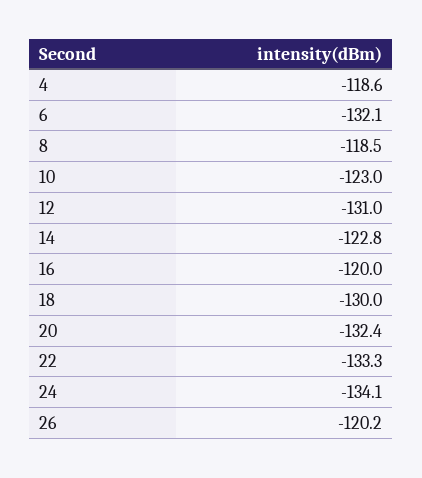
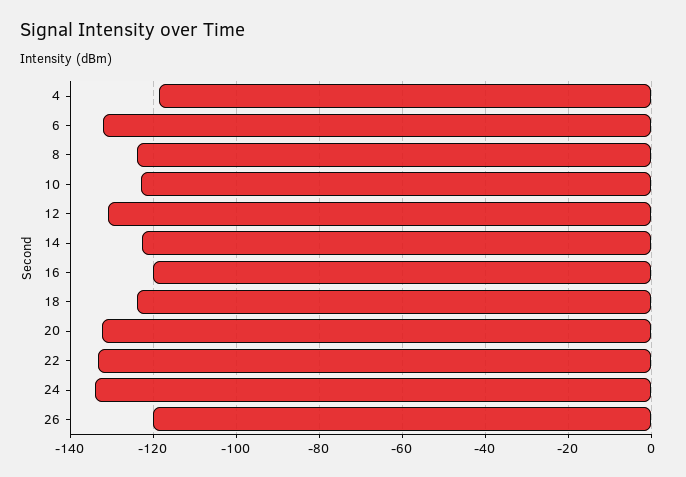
8: -118.5 -> -124
18: -130 -> -124

